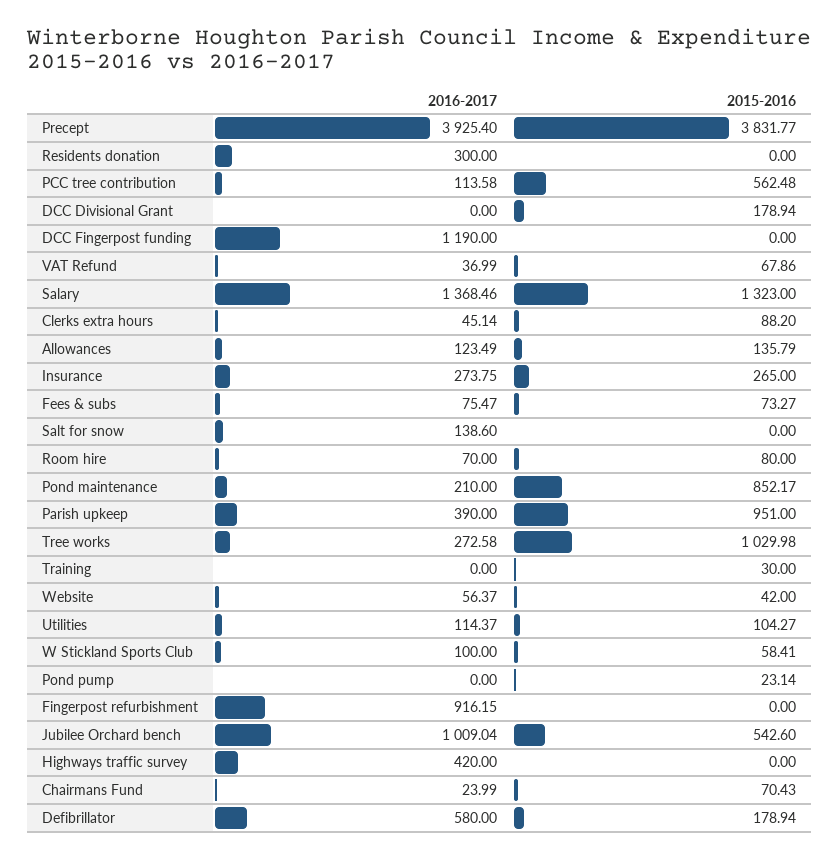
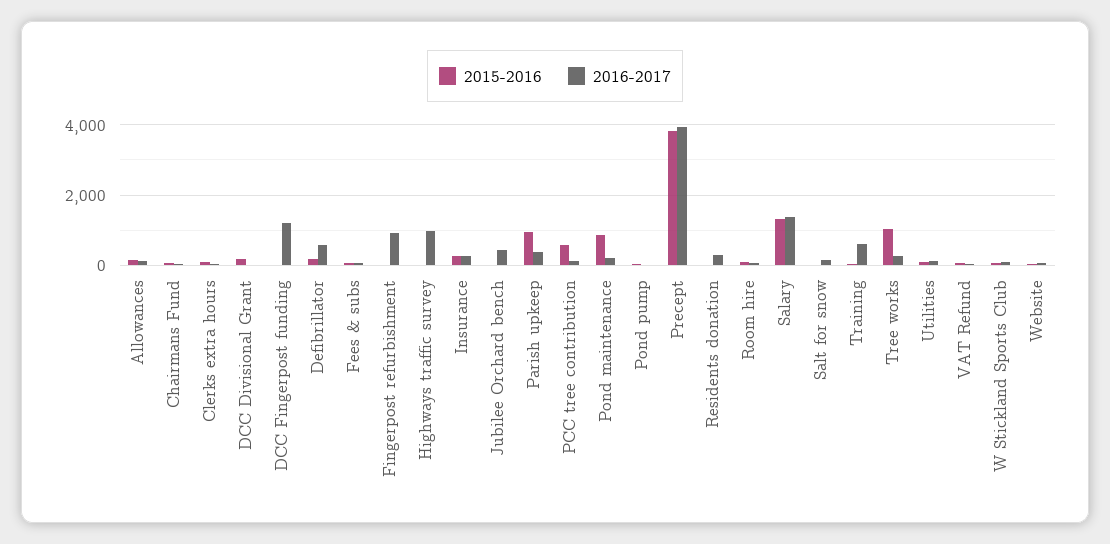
2016-2017, Training: 0 -> 600
2016-2017, Jubilee Orchard bench: 1009.04 -> 400
2015-2016, Jubilee Orchard bench: 542.6 -> 0
2016-2017, Highways traffic survey: 420 -> 1000

